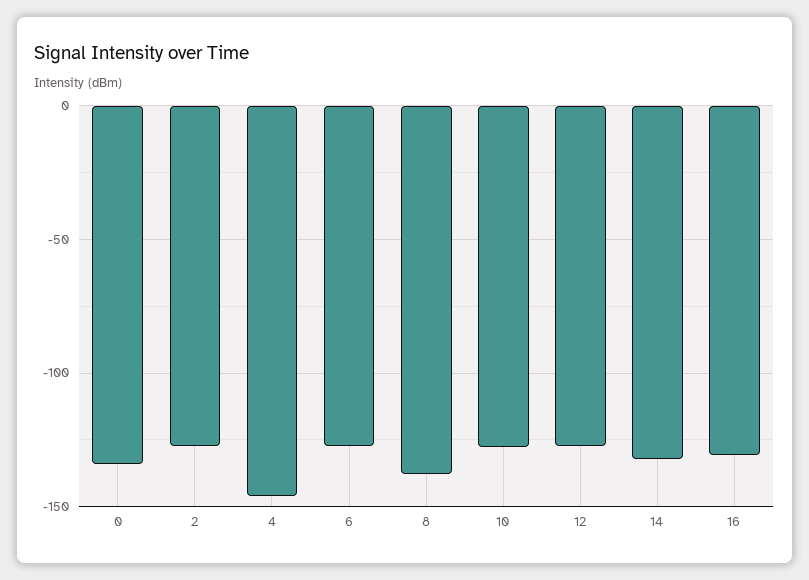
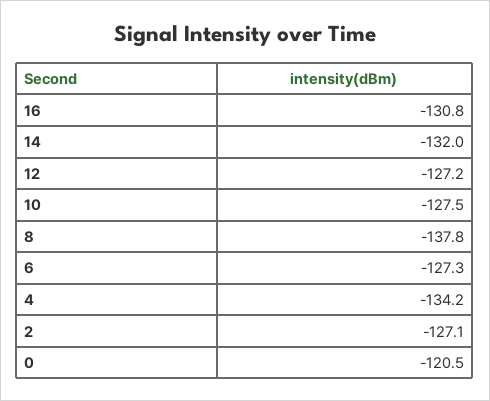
0: -135 -> -120.5
4: -145 -> -134.2

